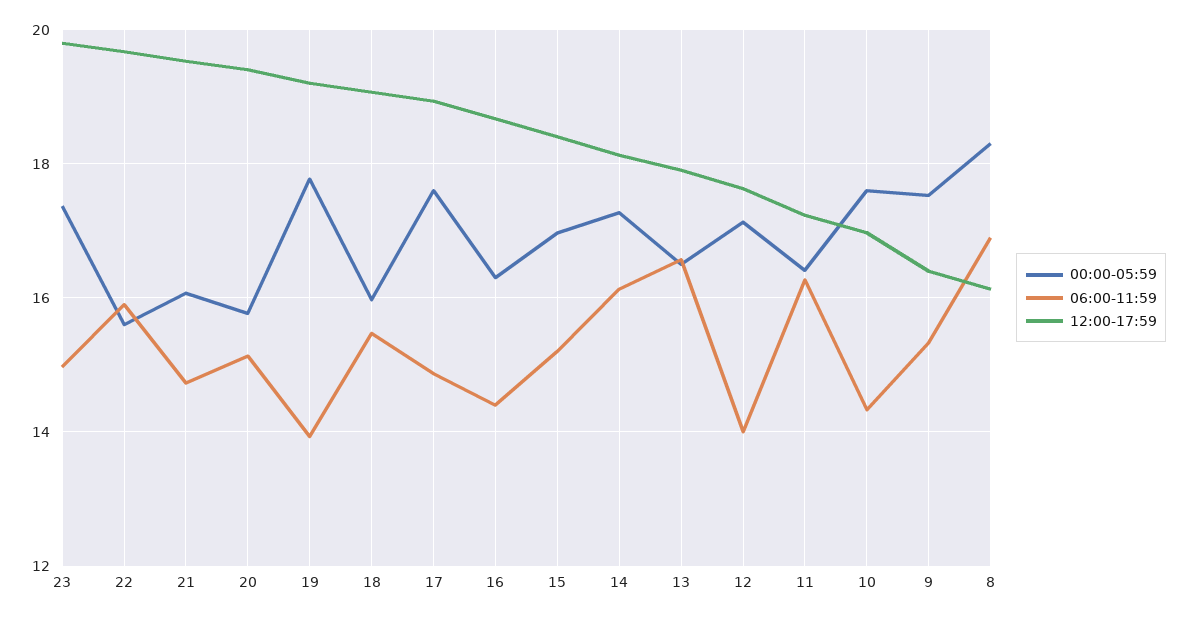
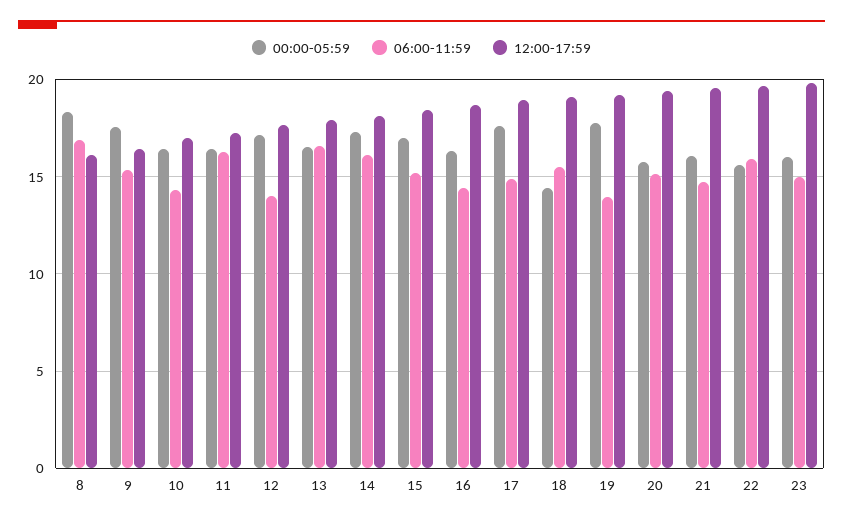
00:00-05:59, 23: 17.4 -> 16
00:00-05:59, 18: 16 -> 14.5
00:00-05:59, 10: 17.6 -> 16.5

